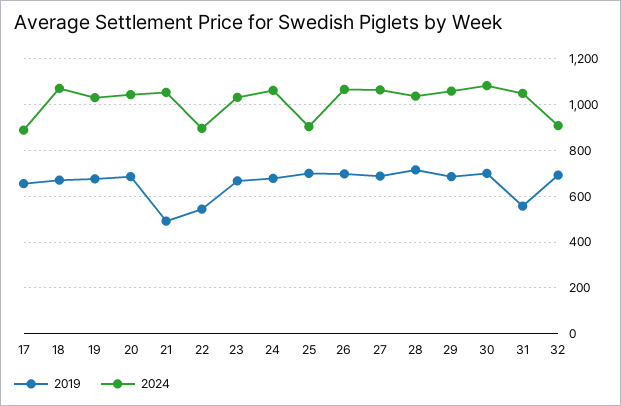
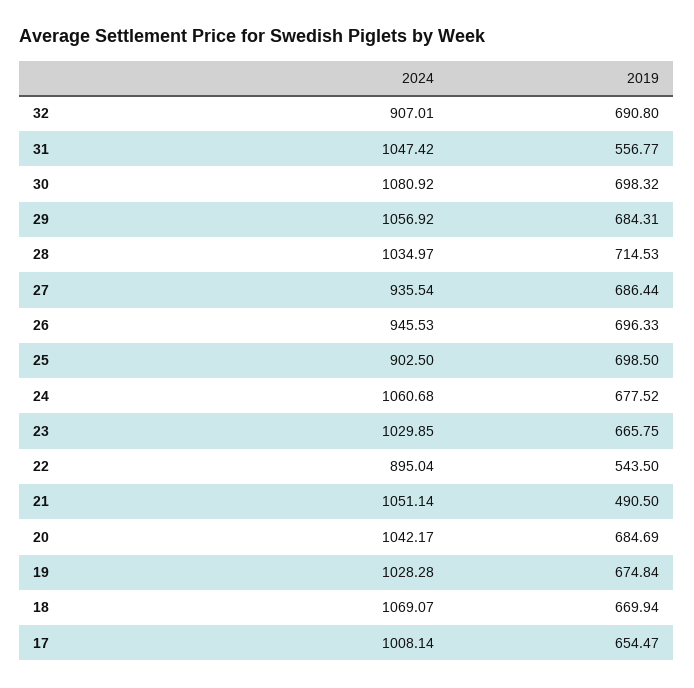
2024, 17: 900 -> 1008.14
2024, 26: 1050 -> 945.53
2024, 27: 1050 -> 935.54

